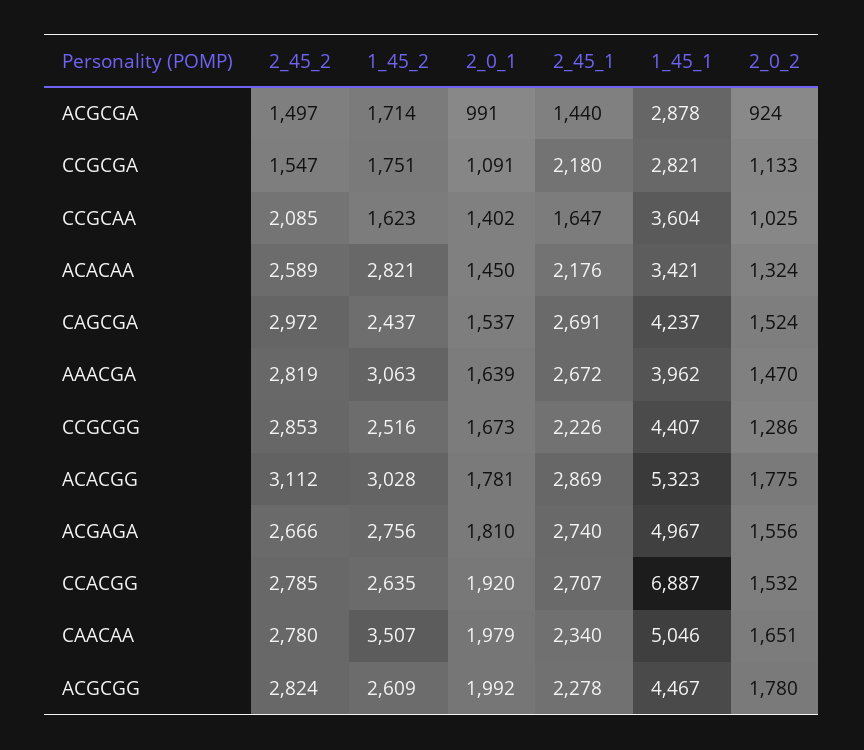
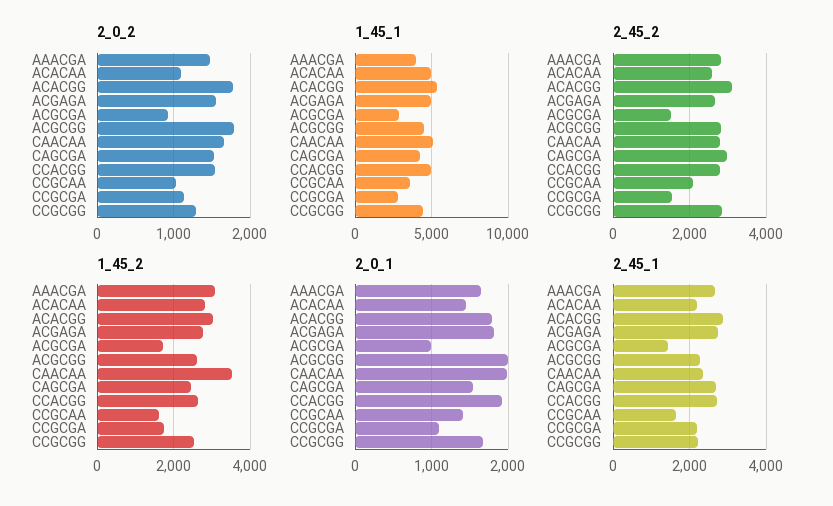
1_45_1, ACACAA: 3421 -> 5000
2_0_2, ACACAA: 1324 -> 1100
1_45_1, CCACGG: 6887 -> 5000

